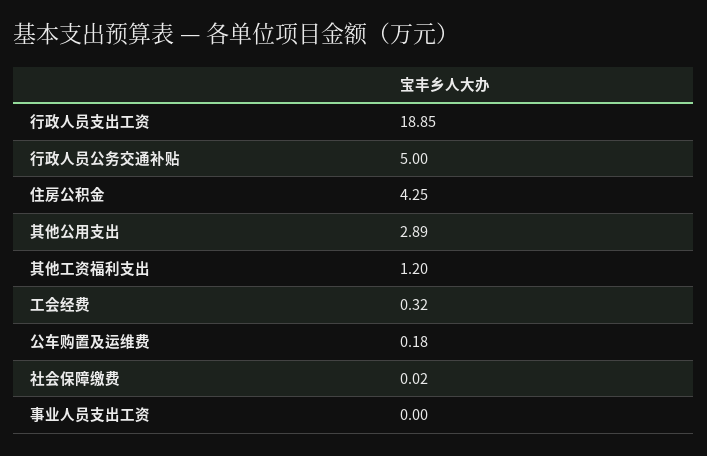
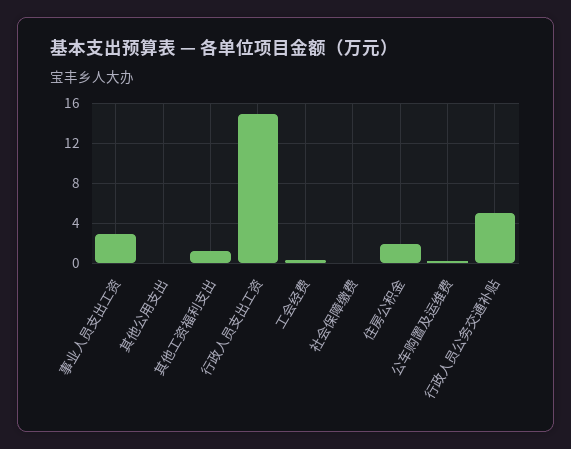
行政人员支出工资: 18.85 -> 15
住房公积金: 4.25 -> 2
其他公用支出: 2.89 -> 0
事业人员支出工资: 0 -> 3

